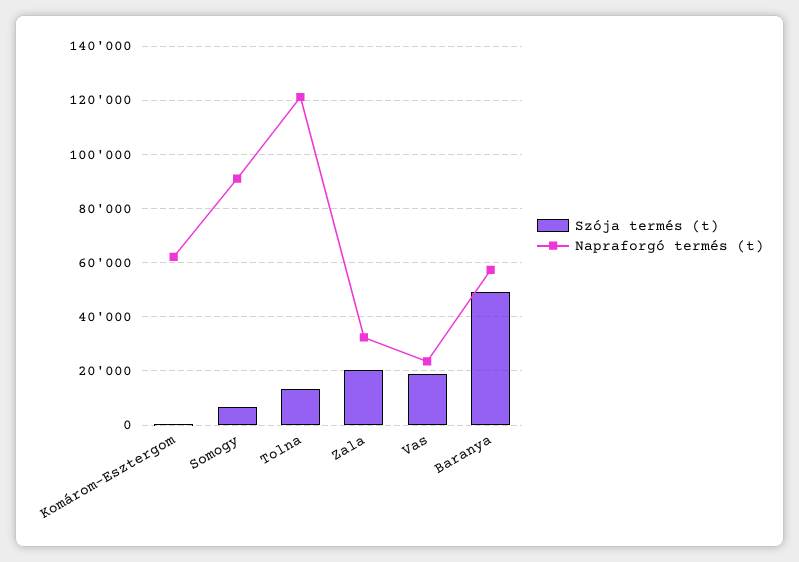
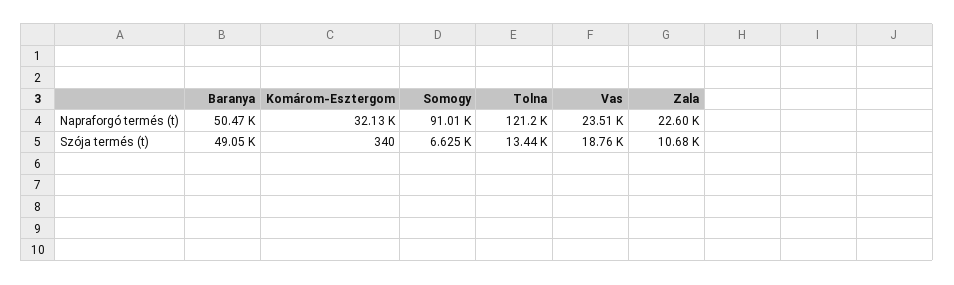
Napraforgó termés (t), Komárom-Esztergom: 62500 -> 32130
Szója termés (t), Zala: 20000 -> 10680
Napraforgó termés (t), Zala: 32500 -> 22600
Napraforgó termés (t), Baranya: 57500 -> 50470

